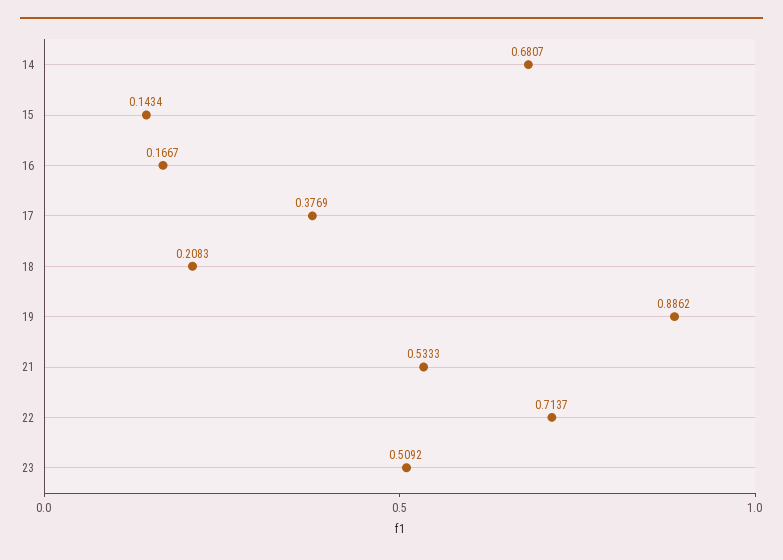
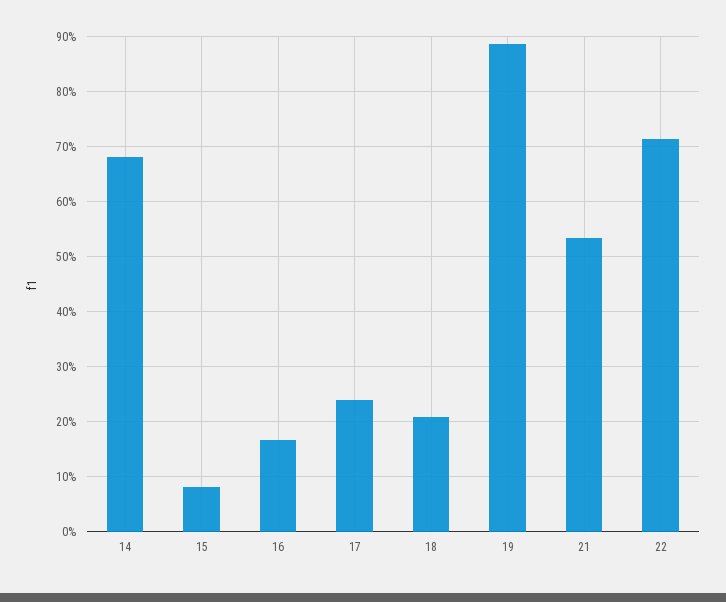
15: 0.1434 -> 0.08
17: 0.3769 -> 0.24
23: 0.5092 -> none

